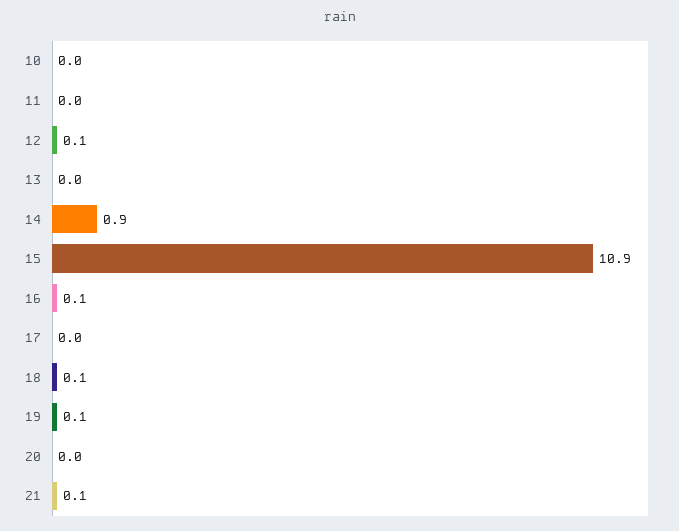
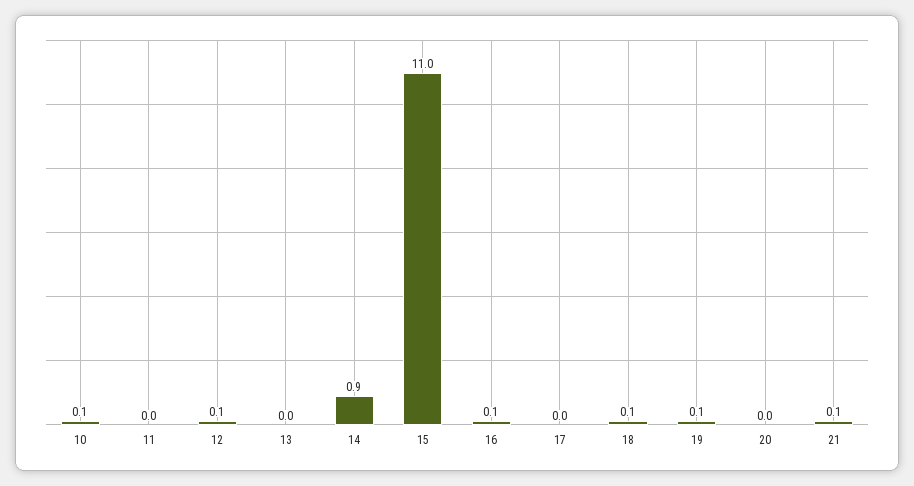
10: 0 -> 0.1
15: 10.9 -> 11

